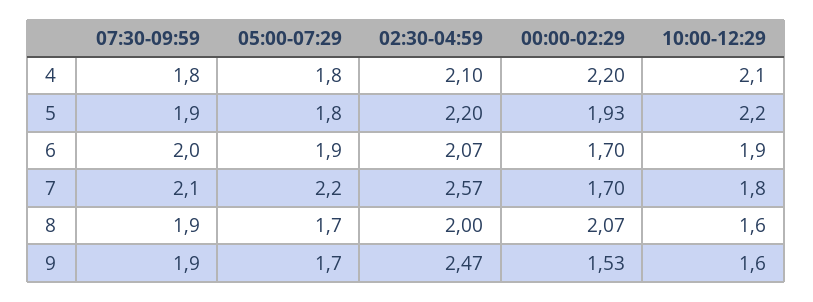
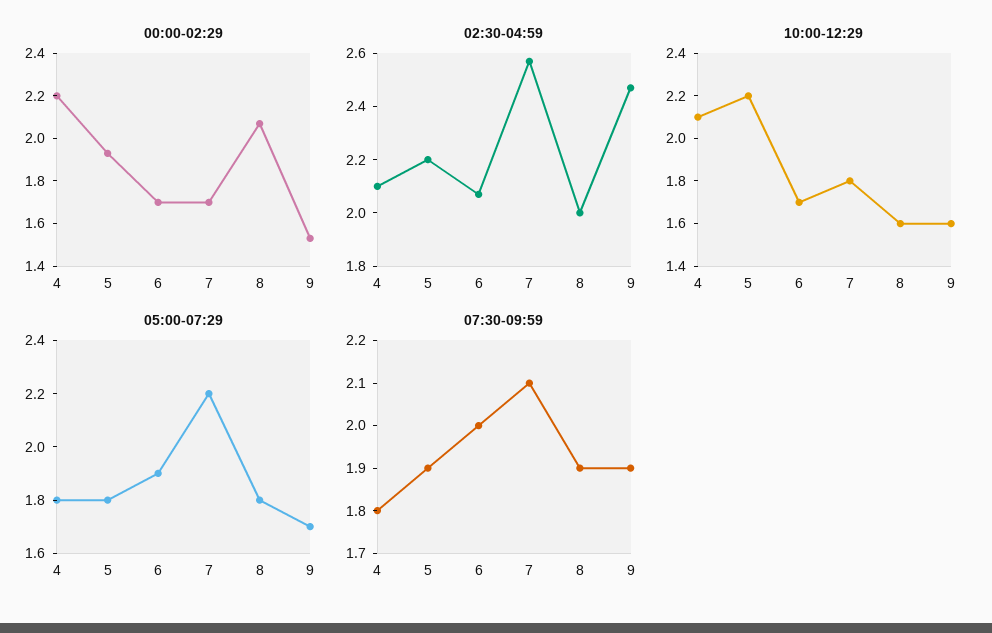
10:00-12:29, 6: 1.9 -> 1.7
05:00-07:29, 8: 1.7 -> 1.8

